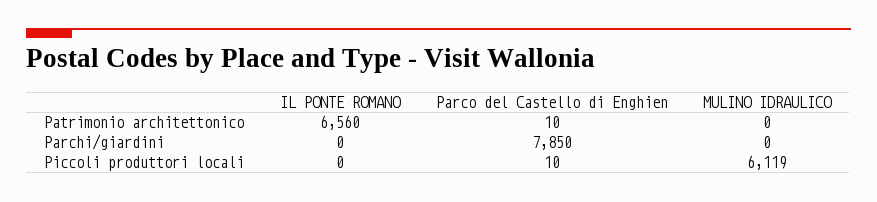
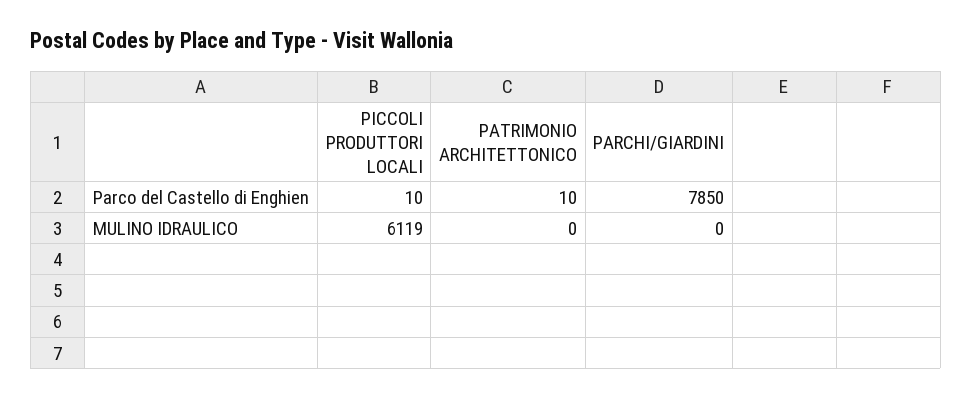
IL PONTE ROMANO, Patrimonio architettonico: 6560 -> none
IL PONTE ROMANO, Parchi/giardini: 0 -> none
IL PONTE ROMANO, Piccoli produttori locali: 0 -> none

